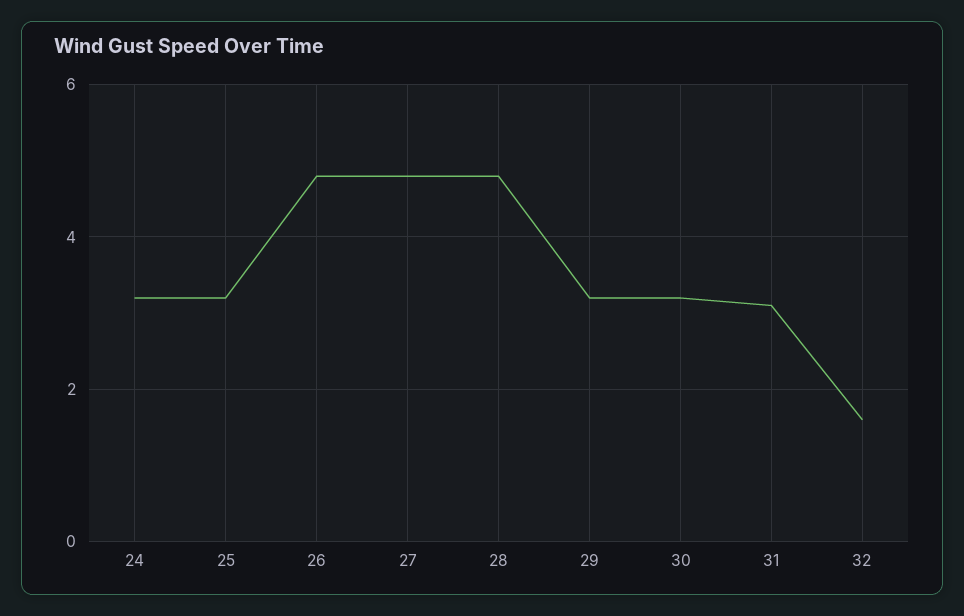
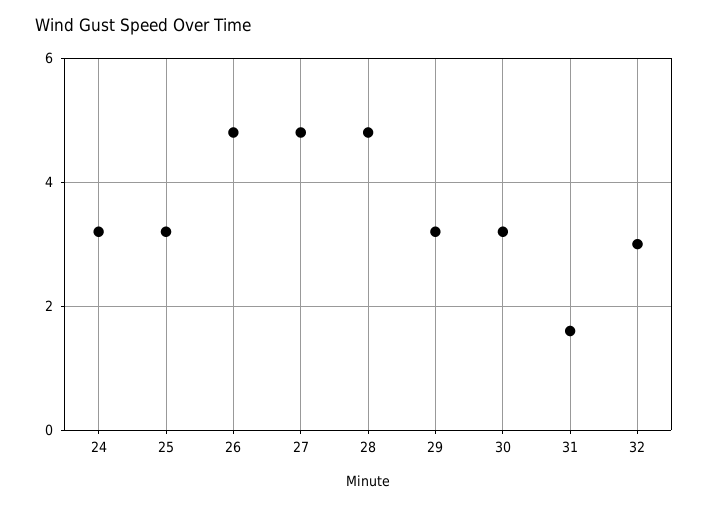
31: 3 -> 1.5
32: 1.5 -> 3

